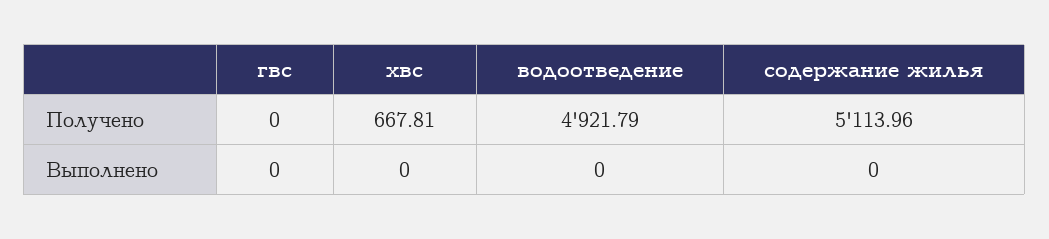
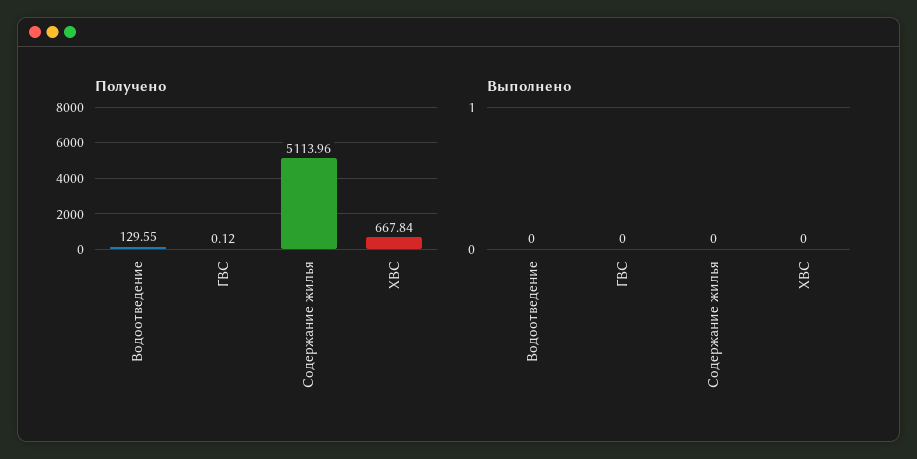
Получено, гвс: 0 -> 0.12
Получено, хвс: 667.81 -> 667.84
Получено, водоотведение: 4921.79 -> 129.55

